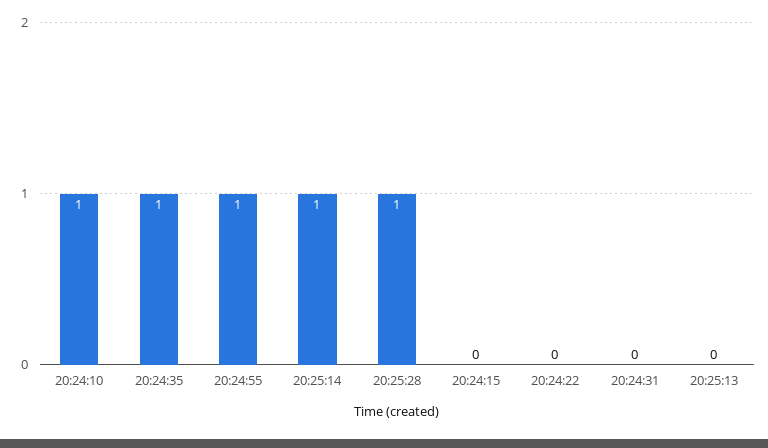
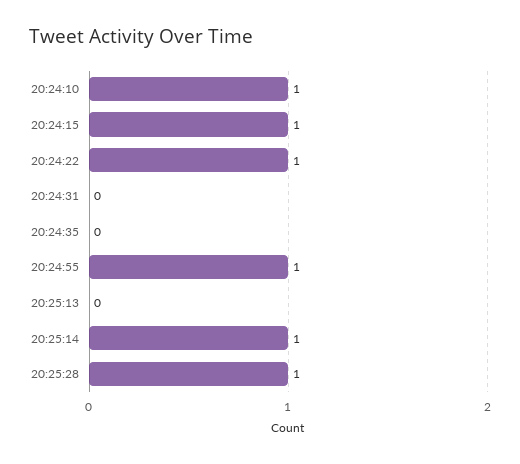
20:24:35: 1 -> 0
20:24:15: 0 -> 1
20:24:22: 0 -> 1

